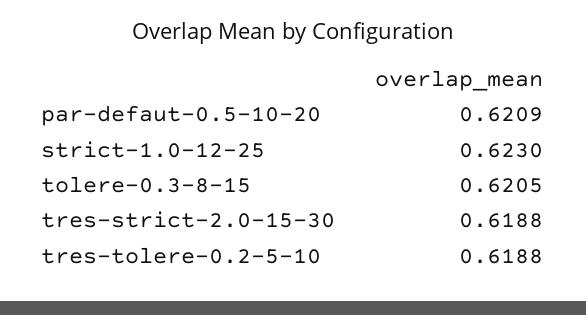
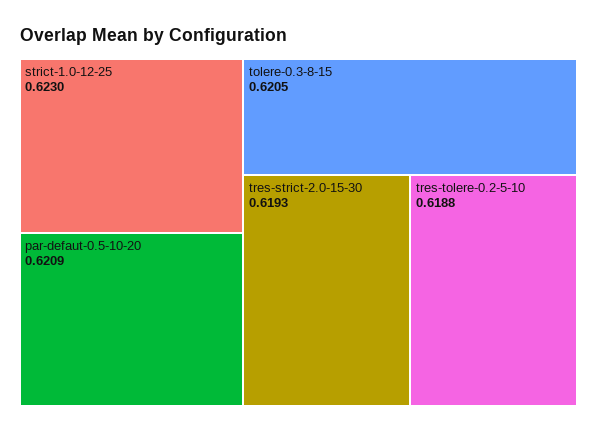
tres-strict-2.0-15-30: 0.6188 -> 0.6193

